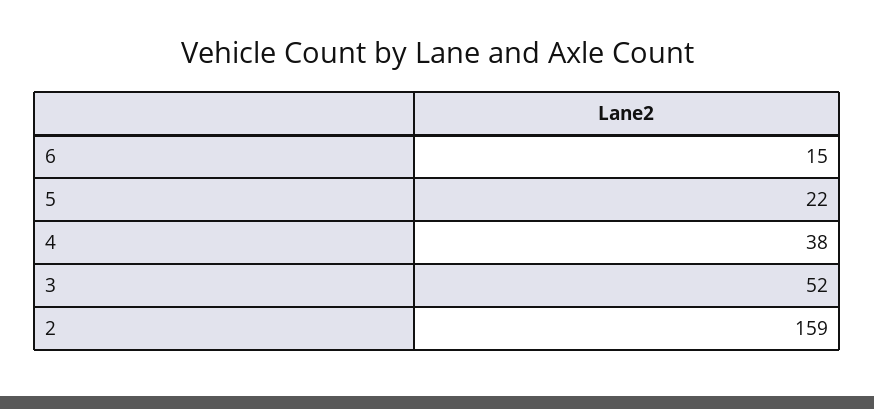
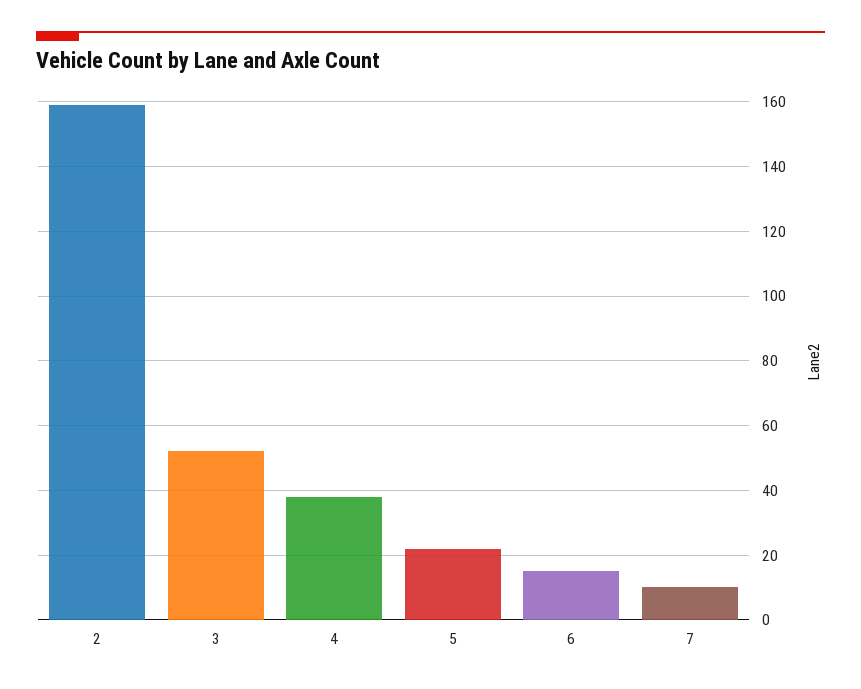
7: none -> 10

